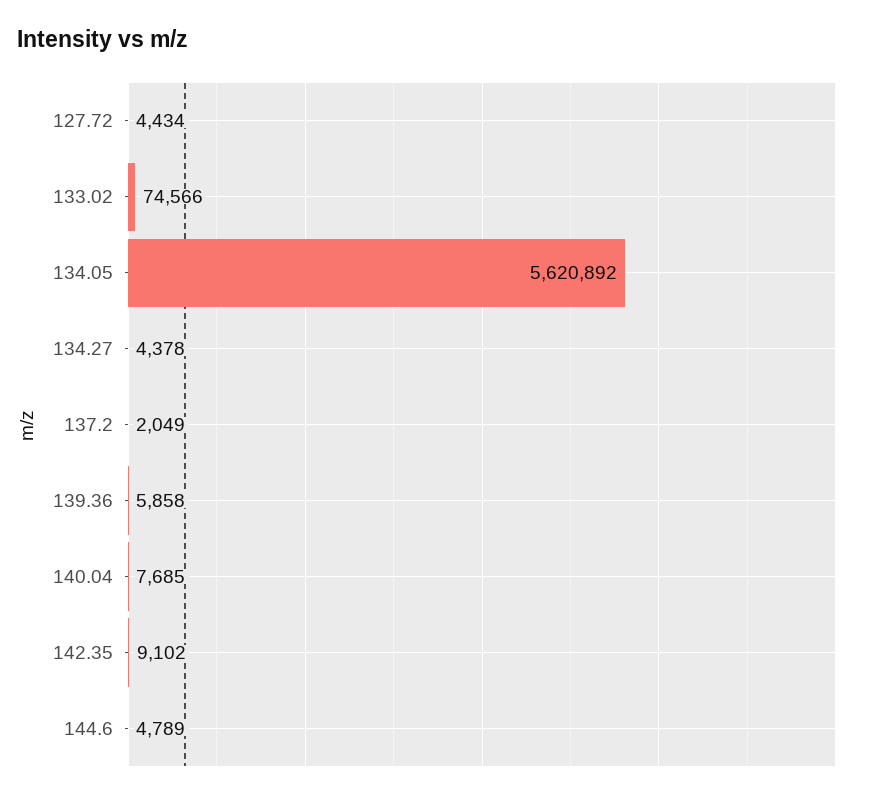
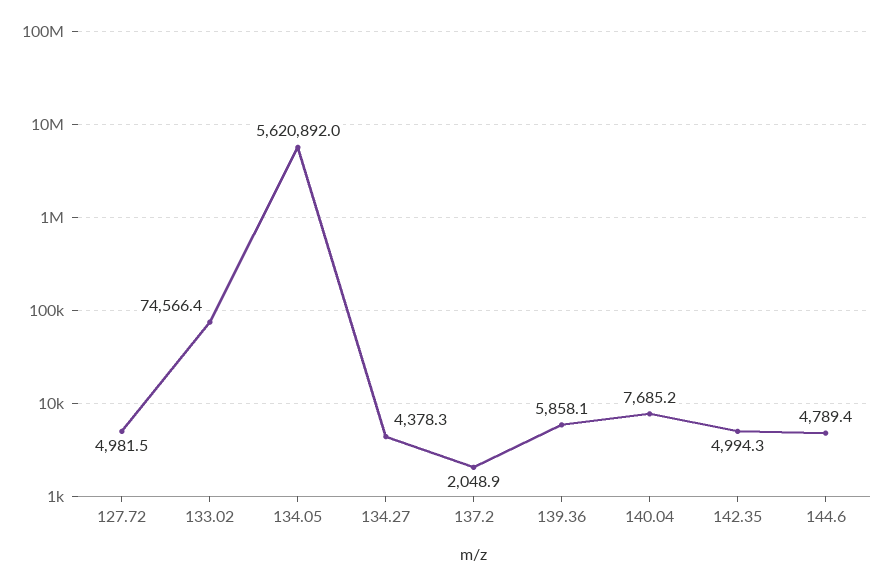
127.72: 4434 -> 4981.5
142.35: 9102 -> 4994.3

